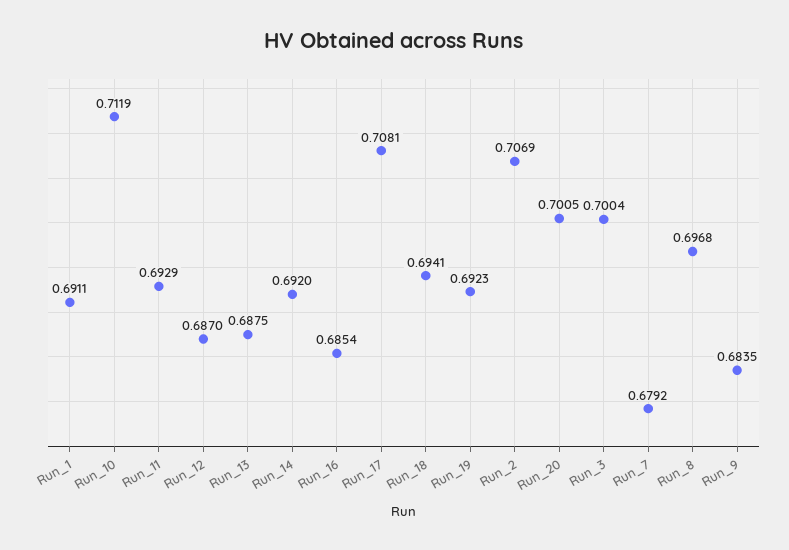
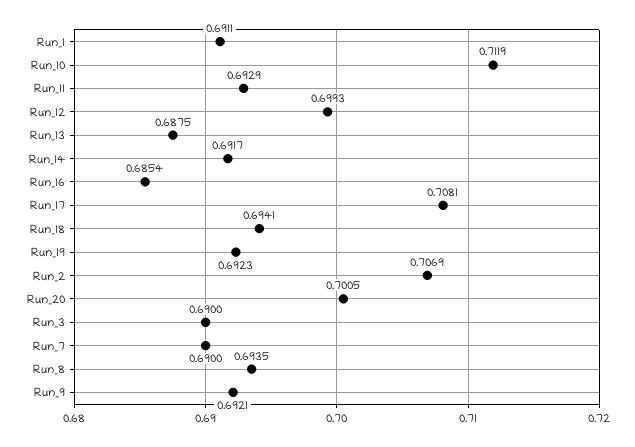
Run_12: 0.687 -> 0.6993
Run_14: 0.692 -> 0.6917
Run_3: 0.7004 -> 0.69
Run_7: 0.6792 -> 0.69
Run_8: 0.6968 -> 0.6935
Run_9: 0.6835 -> 0.6921

